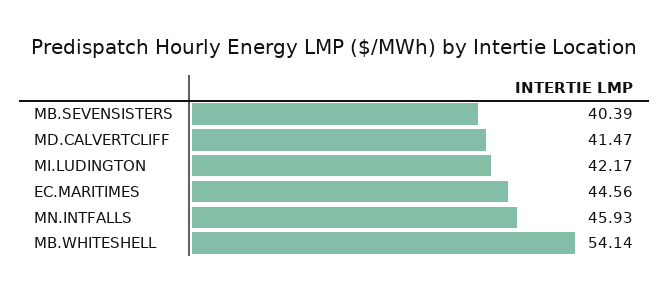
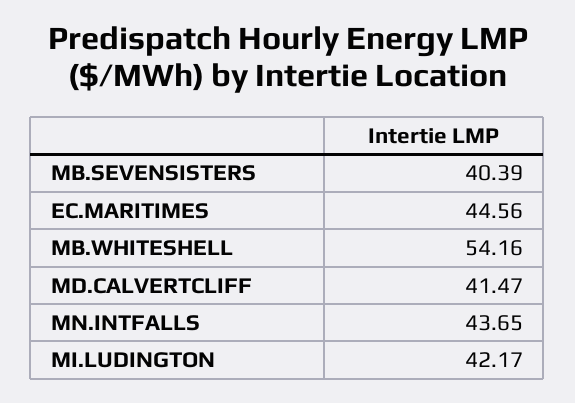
MN.INTFALLS: 45.93 -> 43.65
MB.WHITESHELL: 54.14 -> 54.16

